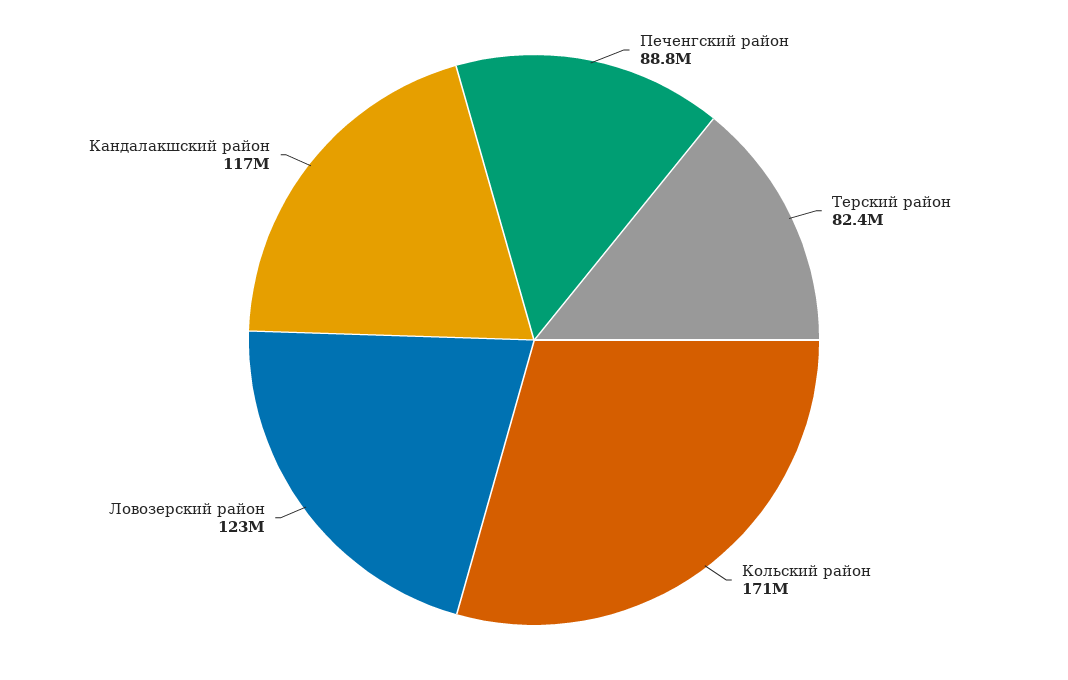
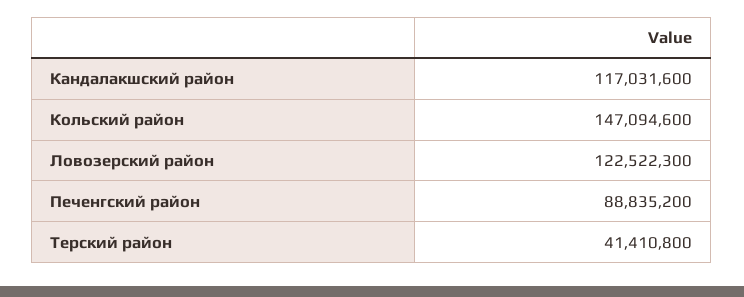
Терский район: 82400000 -> 41410800
Кольский район: 171000000 -> 147094600

